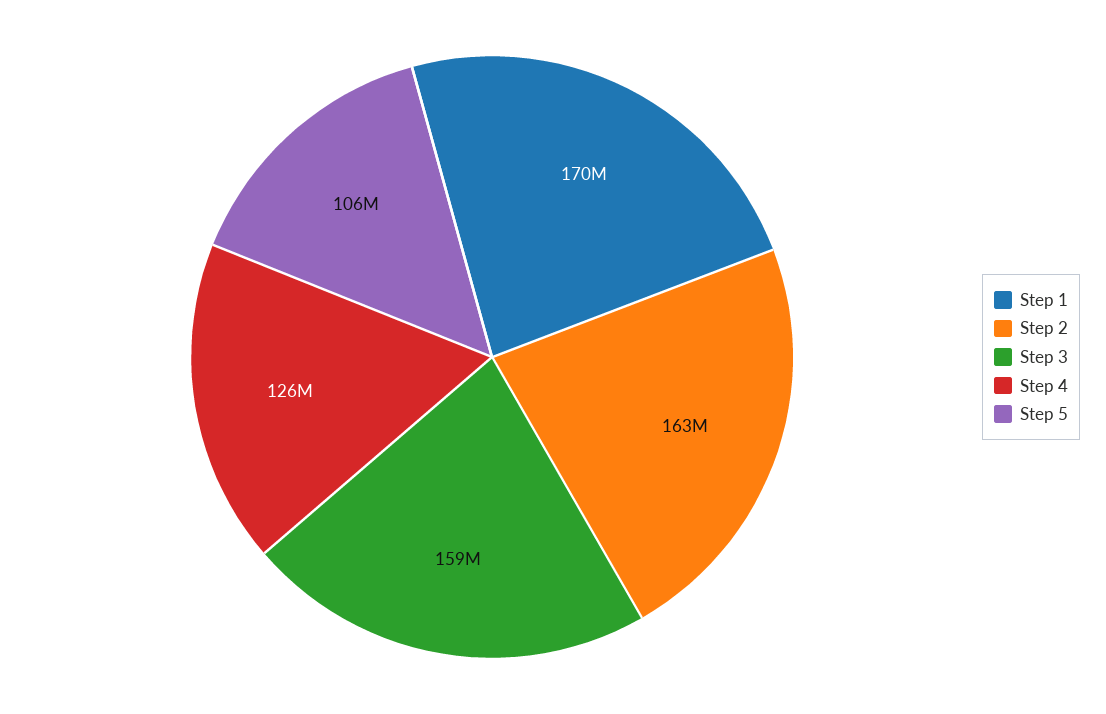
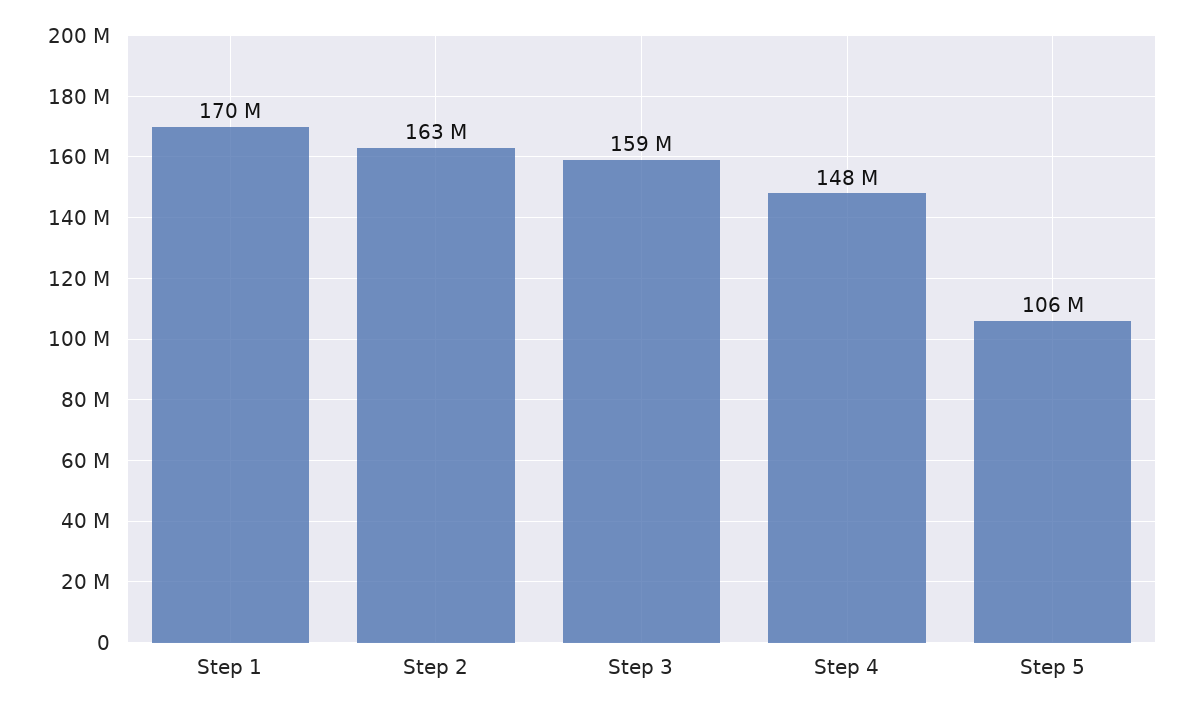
Step 4: 126000000 -> 148000000

